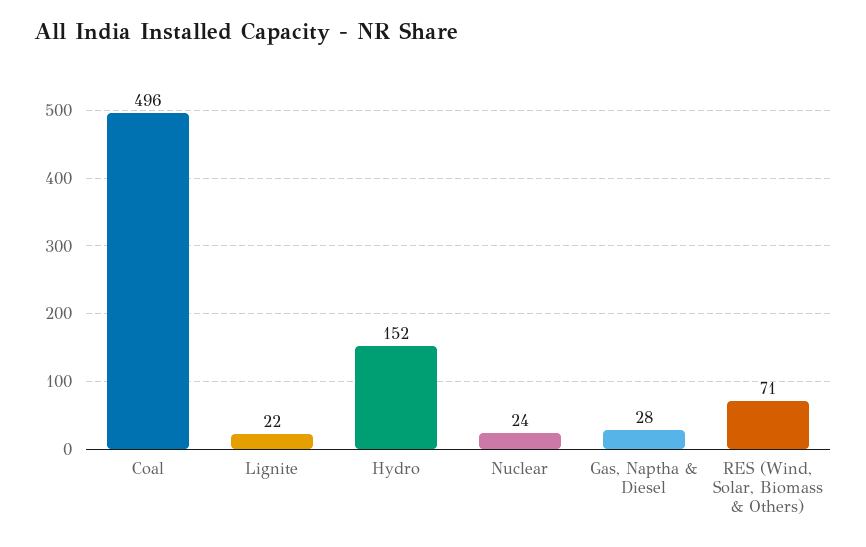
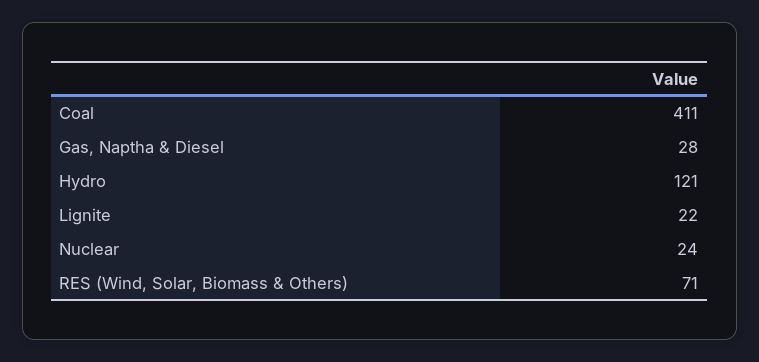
Coal: 496 -> 411
Hydro: 152 -> 121

